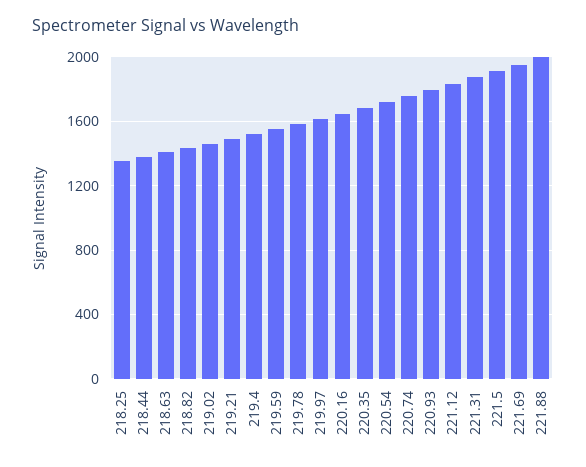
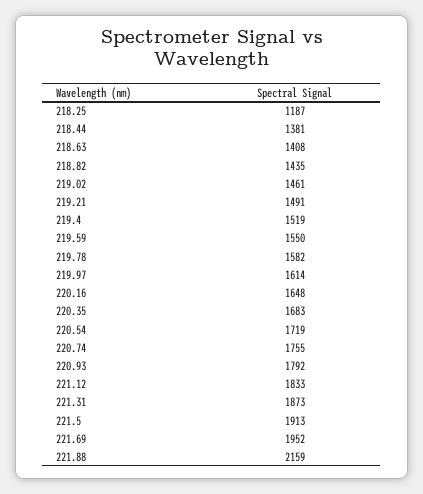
218.25: 1350 -> 1187
221.88: 2000 -> 2159

